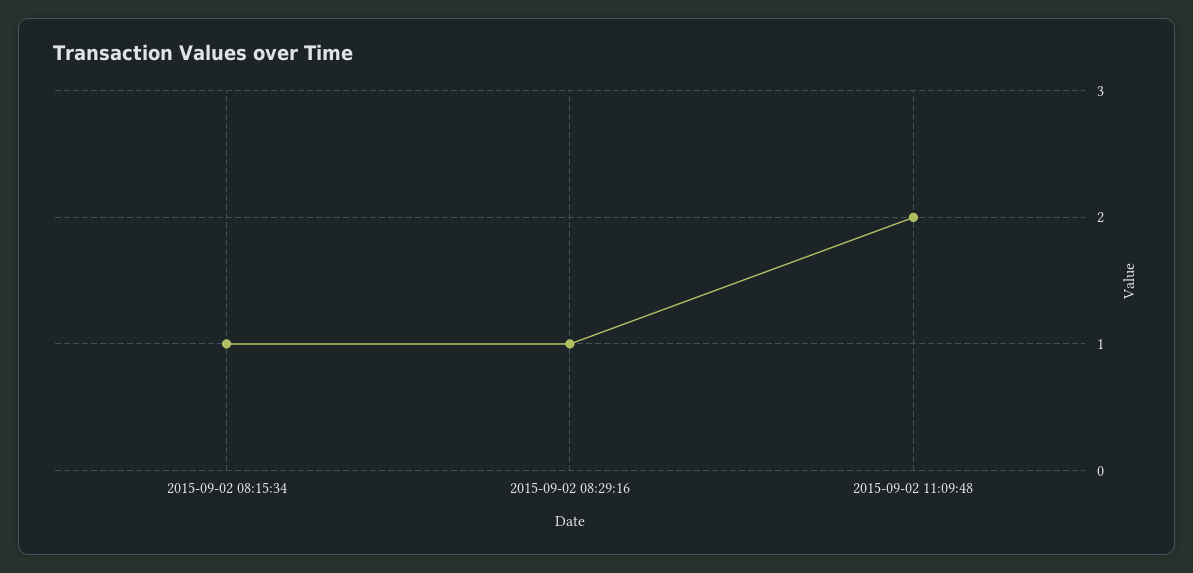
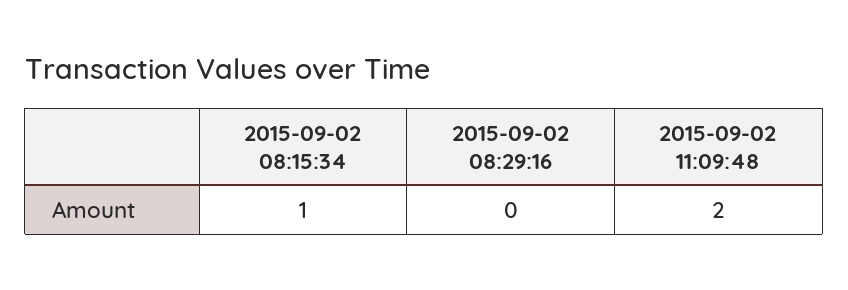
2015-09-02 08:29:16: 1 -> 0

